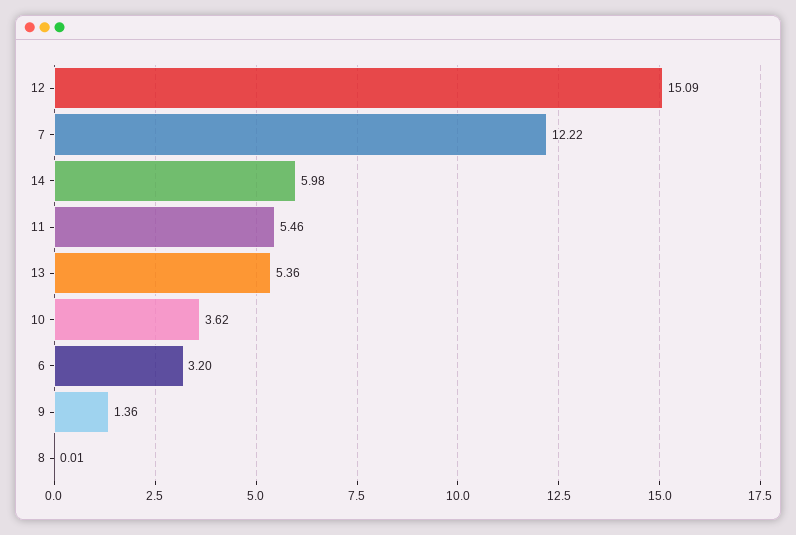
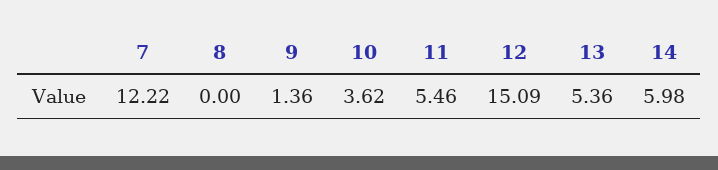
6: 3.2 -> none
8: 0.01 -> 0

